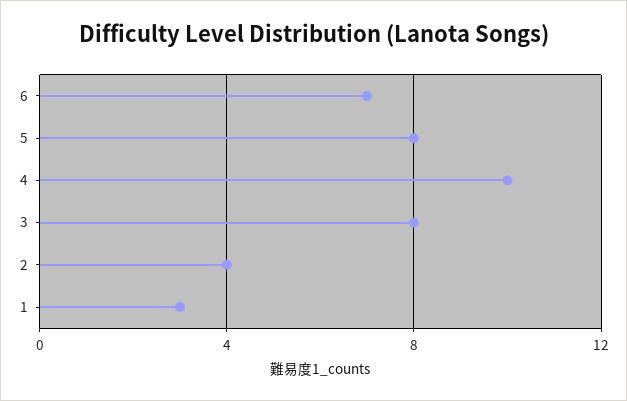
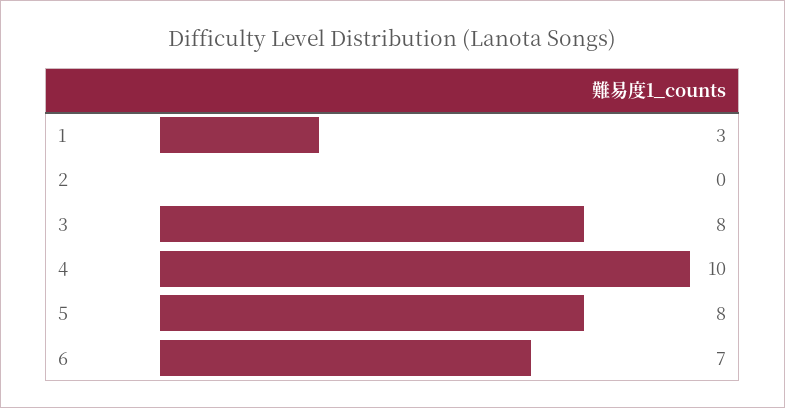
2: 4 -> 0

